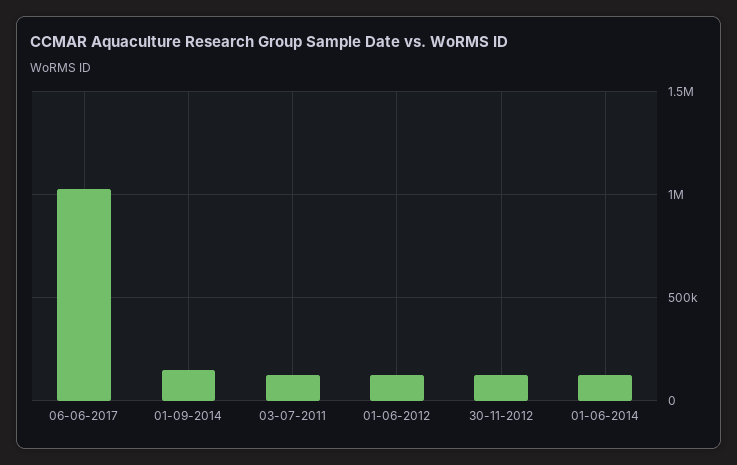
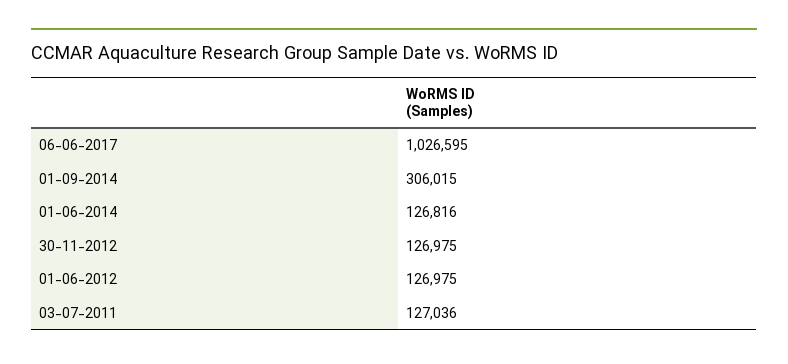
01-09-2014: 150000 -> 306015

